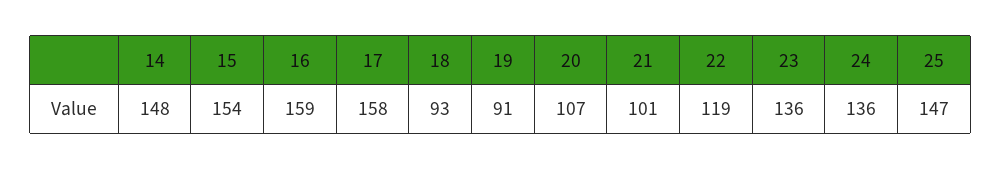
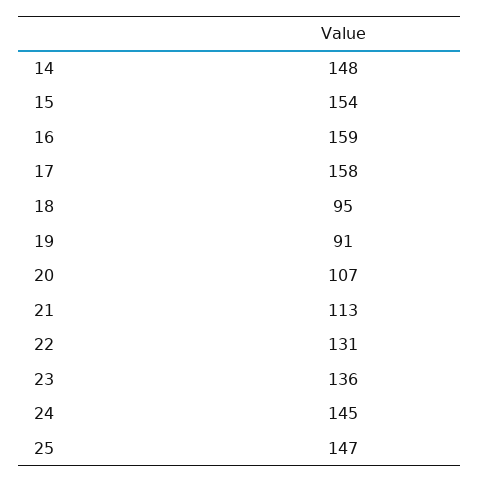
18: 93 -> 95
21: 101 -> 113
22: 119 -> 131
24: 136 -> 145

